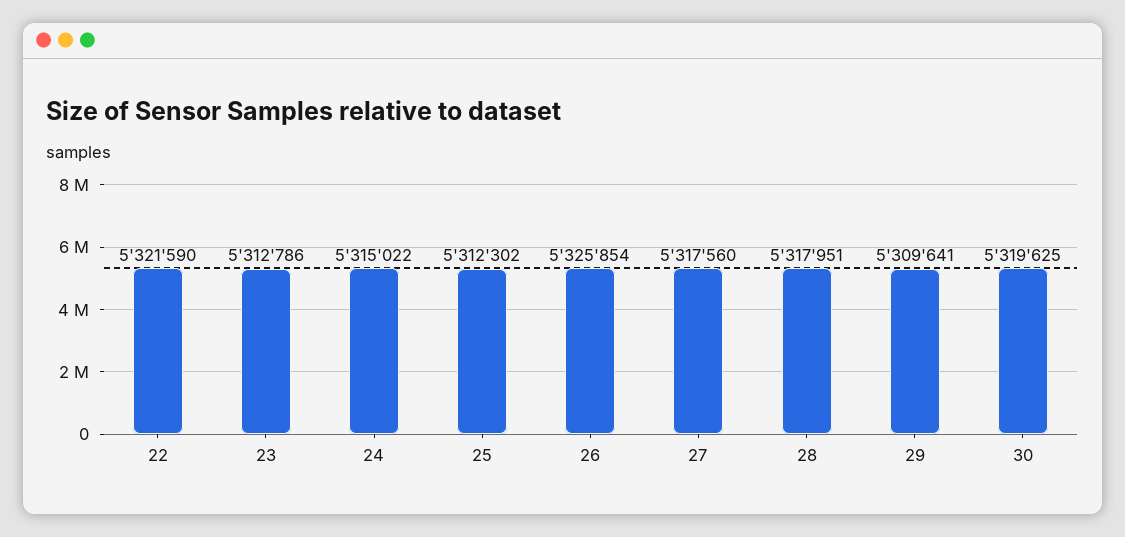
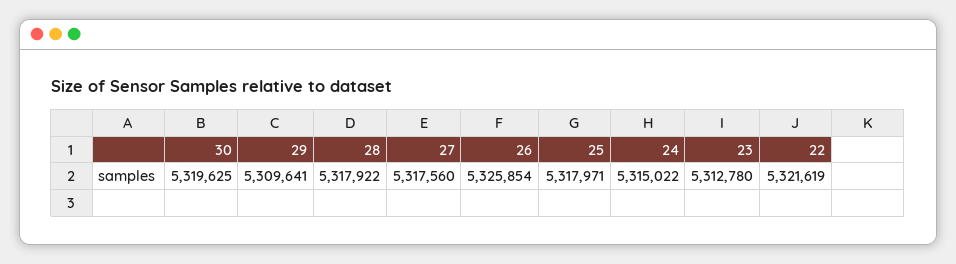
22: 5321590 -> 5321619
23: 5312786 -> 5312780
25: 5312302 -> 5317971
28: 5317951 -> 5317922

